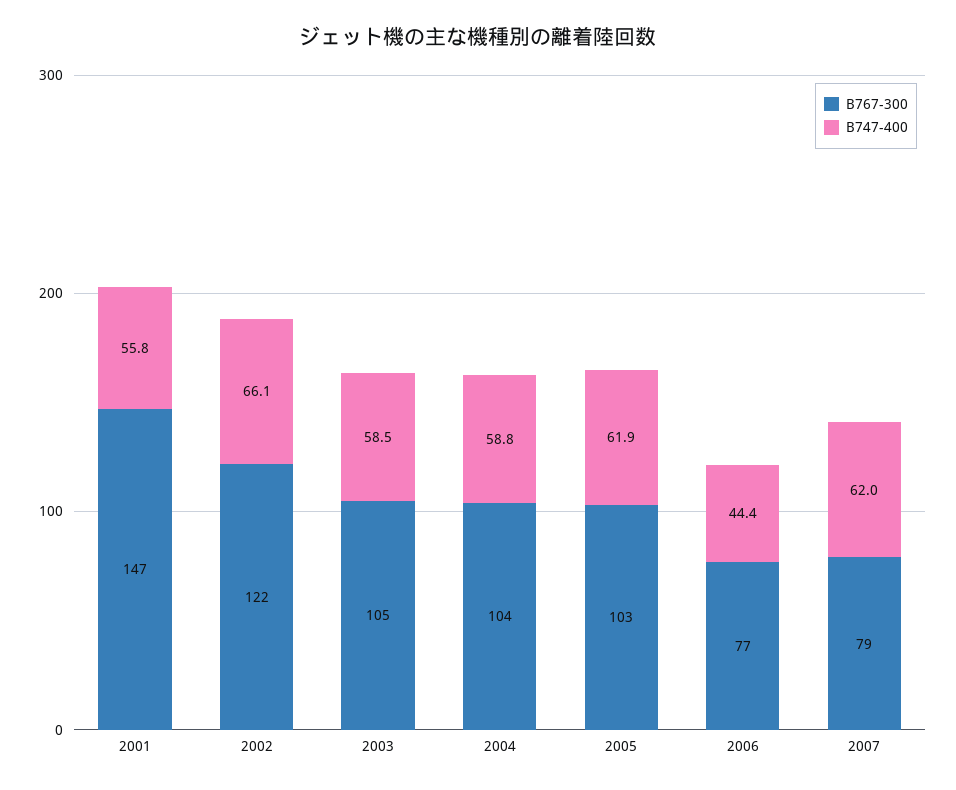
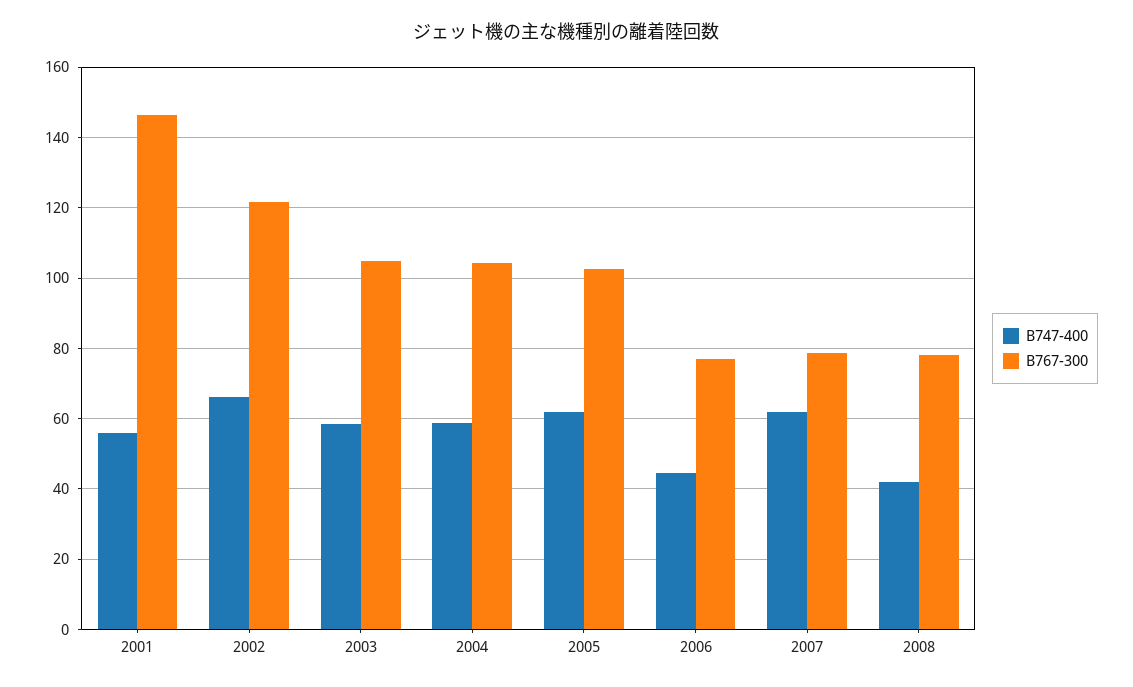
B747-400, 2008: none -> 42
B767-300, 2008: none -> 78

